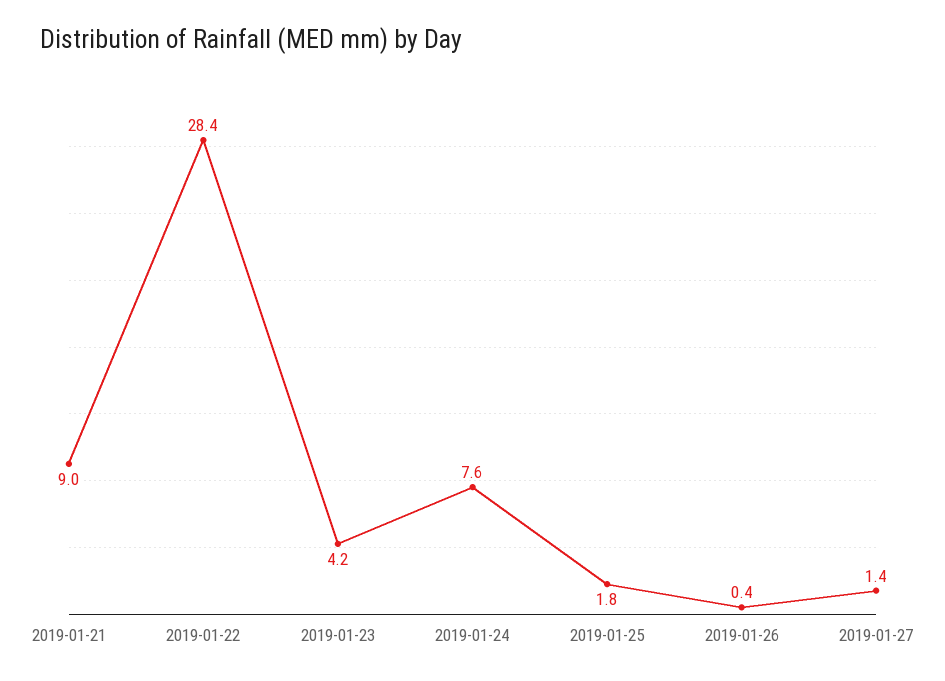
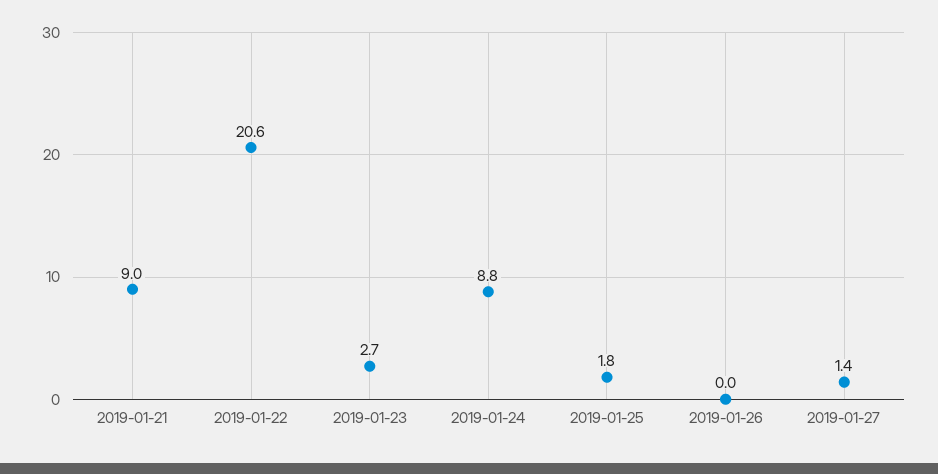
2019-01-22: 28.4 -> 20.6
2019-01-23: 4.2 -> 2.7
2019-01-24: 7.6 -> 8.8
2019-01-26: 0.4 -> 0

